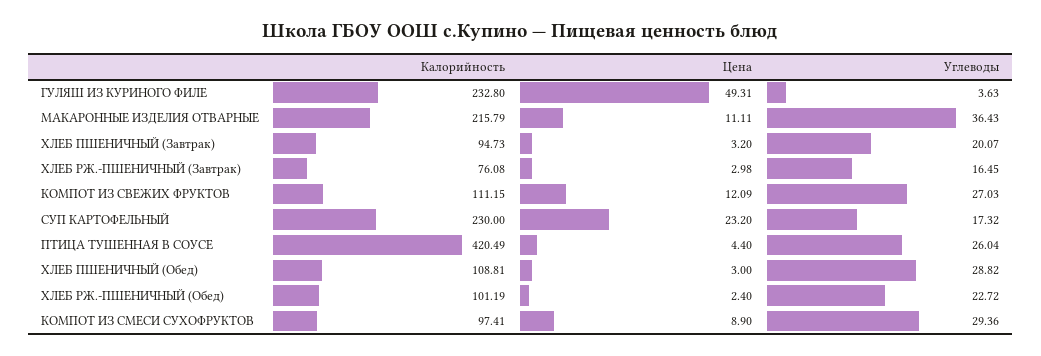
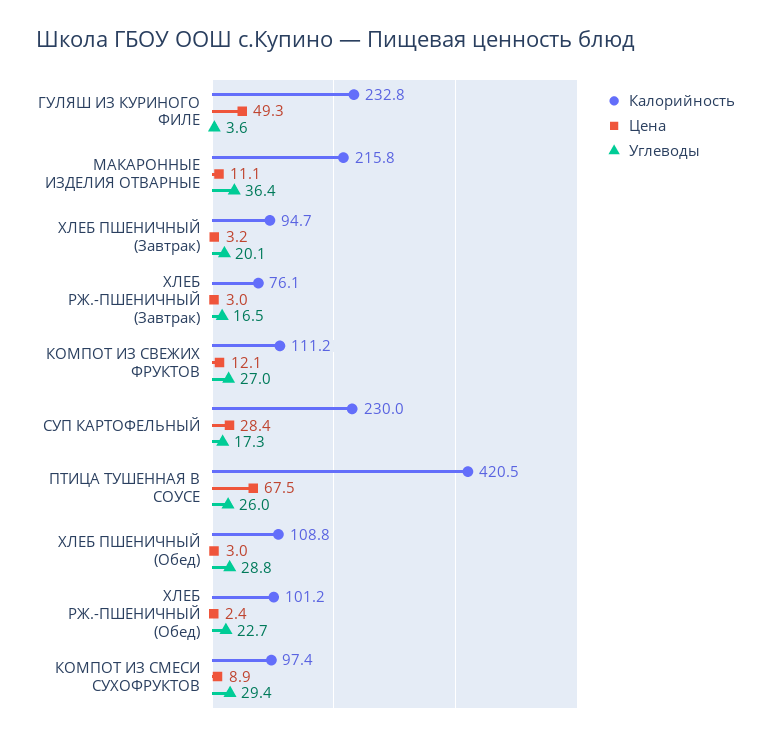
Цена, СУП КАРТОФЕЛЬНЫЙ: 23.2 -> 28.4
Цена, ПТИЦА ТУШЕННАЯ В СОУСЕ: 4.4 -> 67.5

